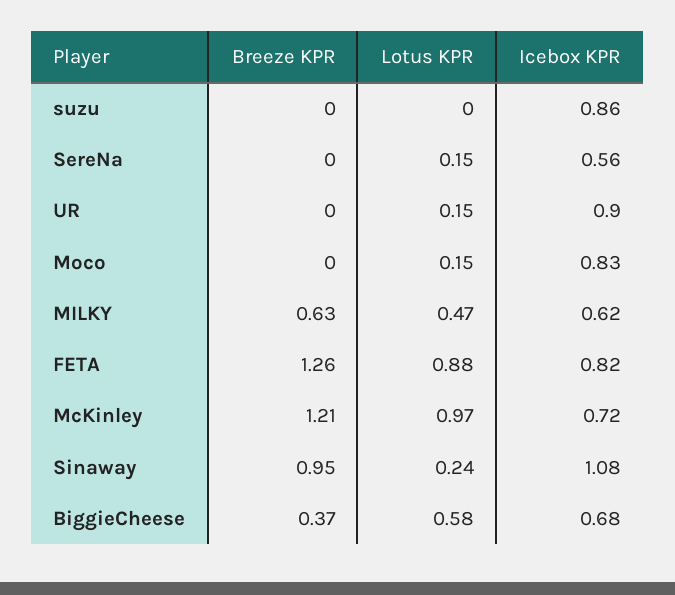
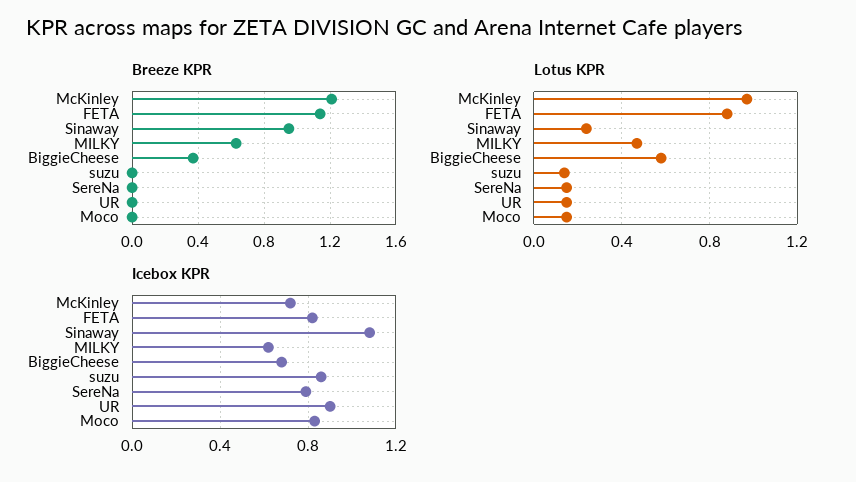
Lotus KPR, suzu: 0 -> 0.15
Icebox KPR, SereNa: 0.56 -> 0.8
Breeze KPR, FETA: 1.26 -> 1.15

